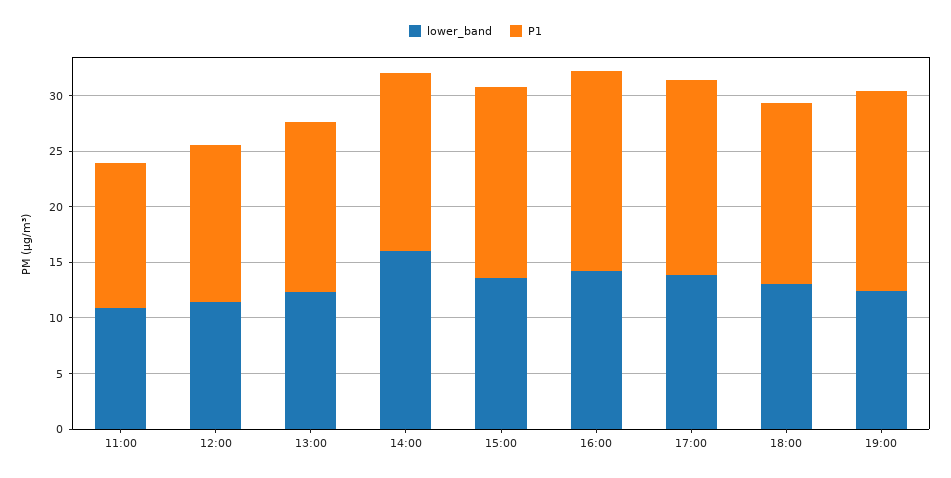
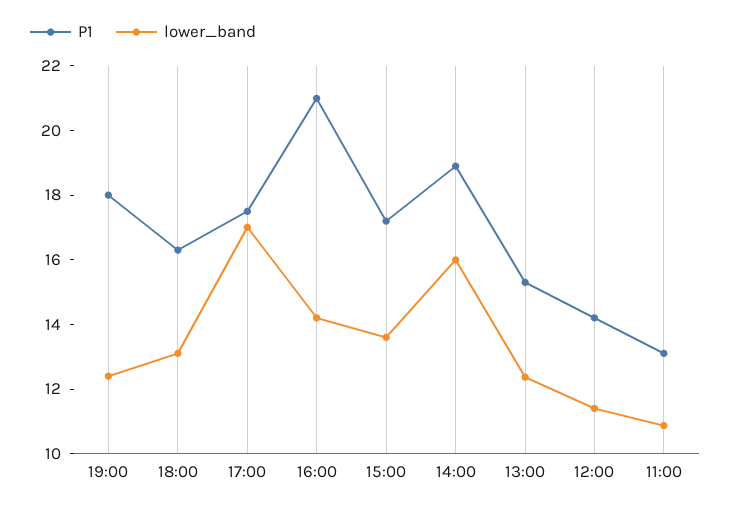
P1, 14:00: 16 -> 19
P1, 16:00: 18 -> 21
lower_band, 17:00: 14 -> 17

